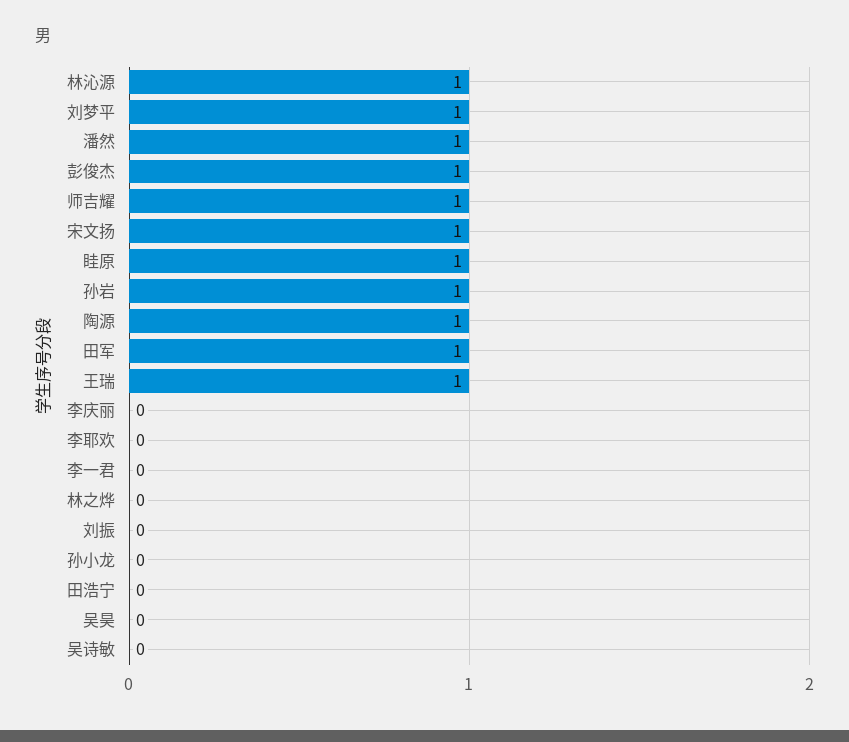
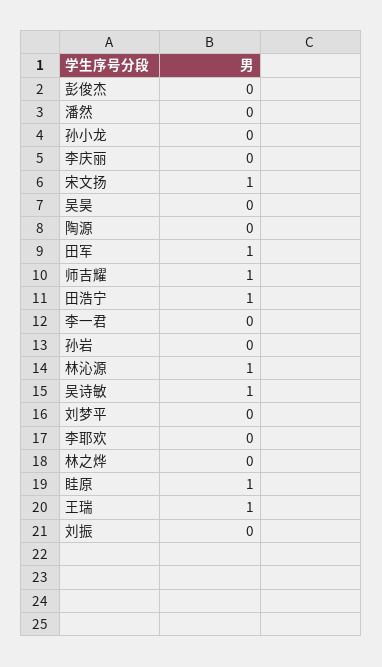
刘梦平: 1 -> 0
潘然: 1 -> 0
彭俊杰: 1 -> 0
孙岩: 1 -> 0
陶源: 1 -> 0
田浩宁: 0 -> 1
吴诗敏: 0 -> 1

